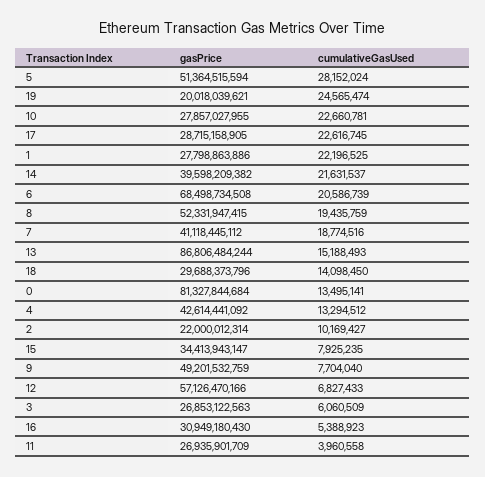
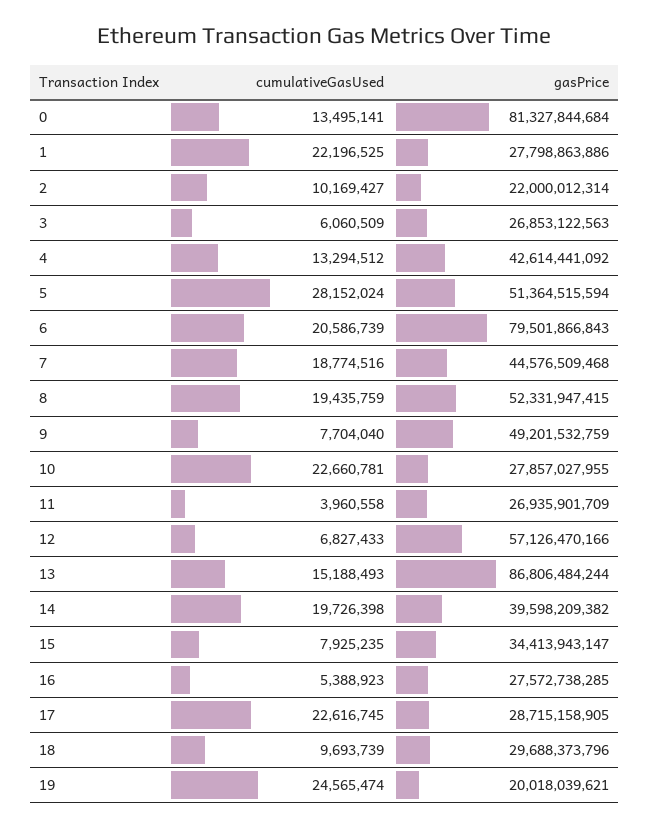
cumulativeGasUsed, 14: 21631537 -> 19726398
gasPrice, 6: 68498734508 -> 79501866843
gasPrice, 7: 41118445112 -> 44576509468
cumulativeGasUsed, 18: 14098450 -> 9693739
gasPrice, 16: 30949180430 -> 27572738285

